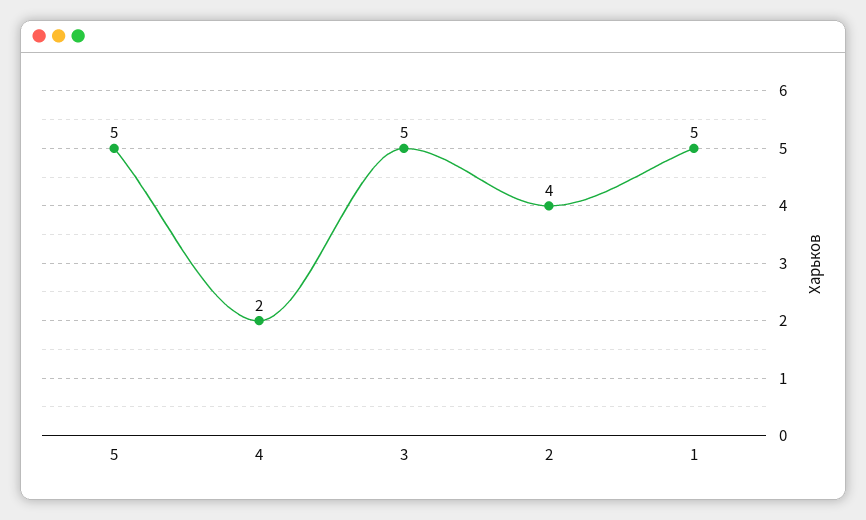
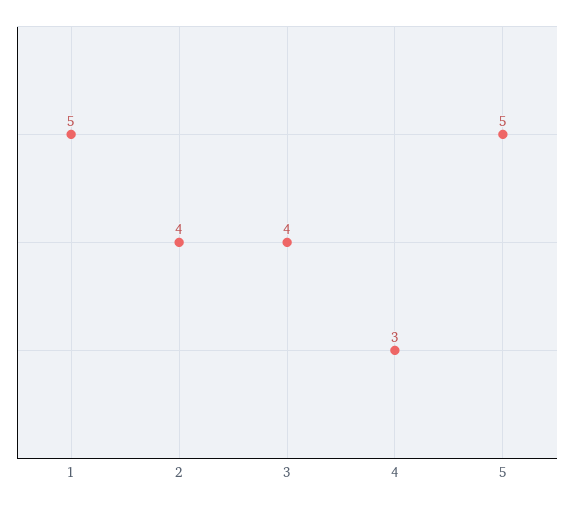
4: 2 -> 3
3: 5 -> 4

